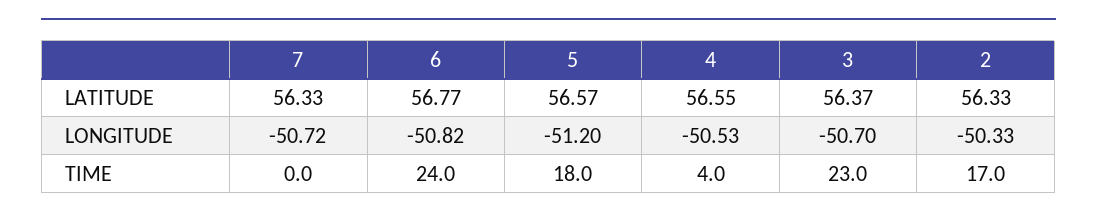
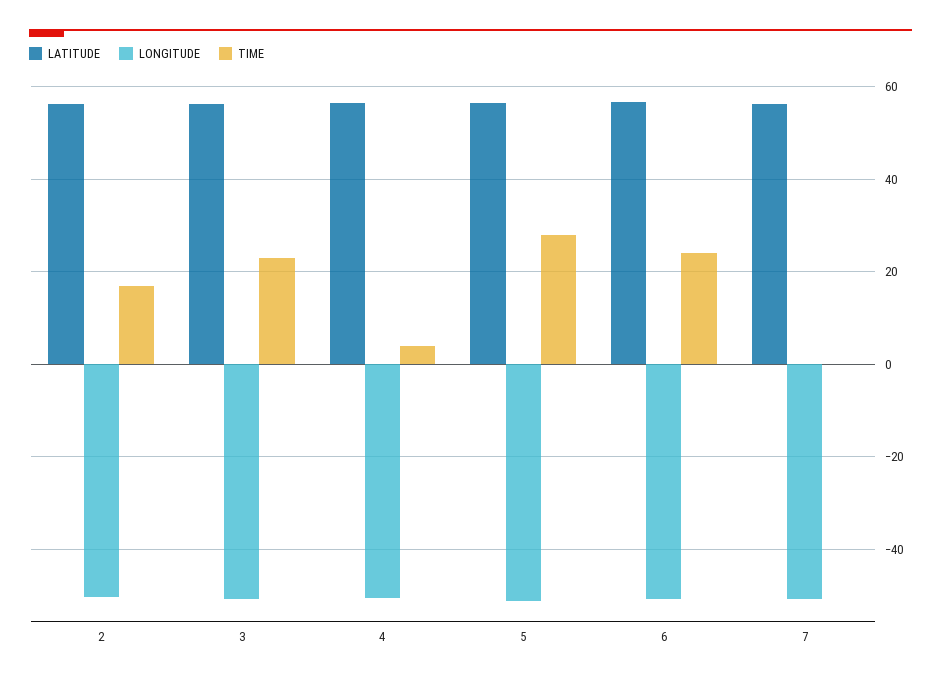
TIME, 5: 18 -> 28

